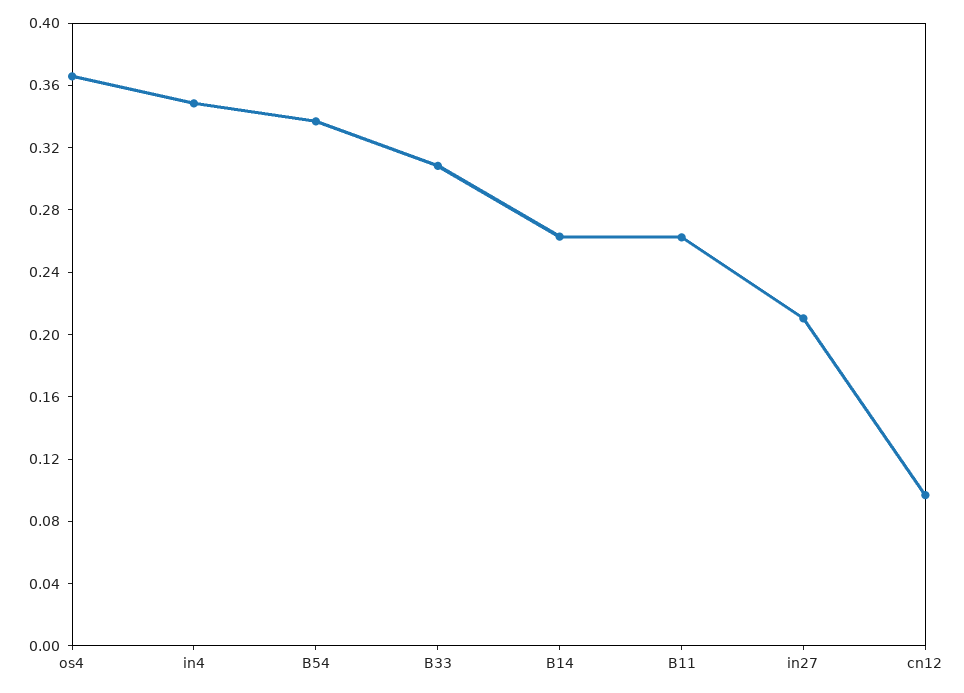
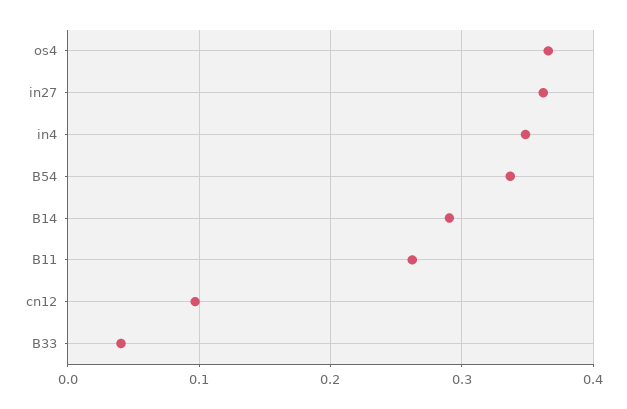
B33: 0.31 -> 0.04
B14: 0.26 -> 0.29
in27: 0.21 -> 0.36

